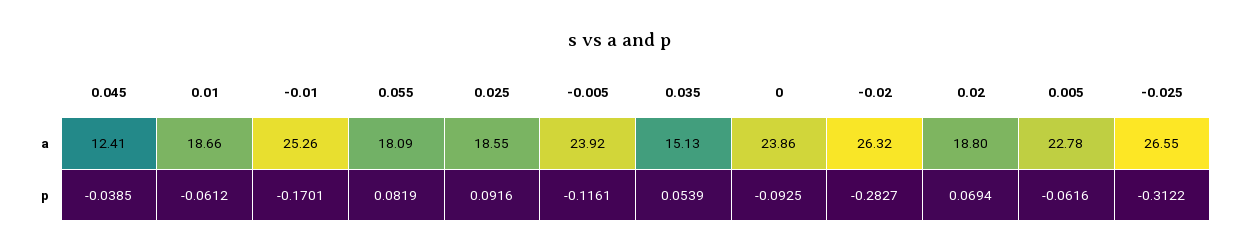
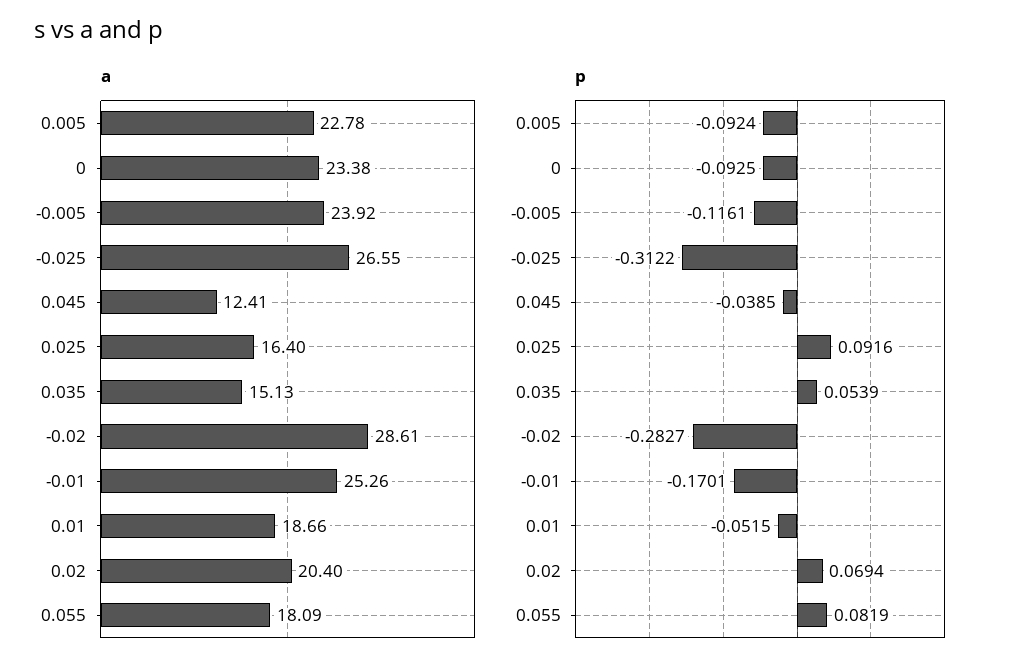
a, 0.025: 18.55 -> 16.4
a, 0: 23.86 -> 23.38
a, -0.02: 26.32 -> 28.61
a, 0.02: 18.8 -> 20.4
p, 0.01: -0.0612 -> -0.0515
p, 0.005: -0.0616 -> -0.0924

